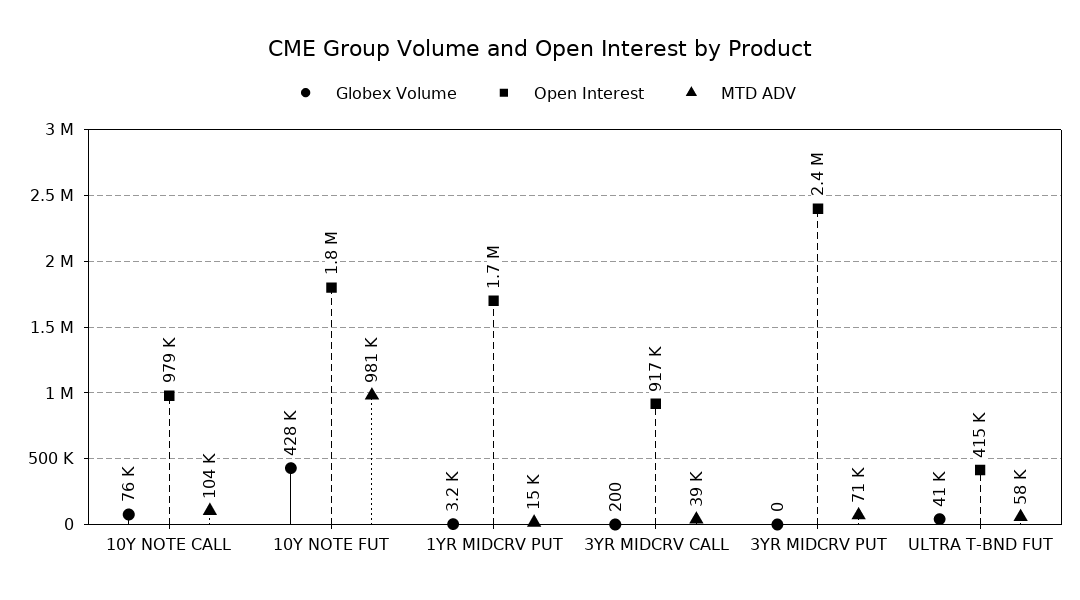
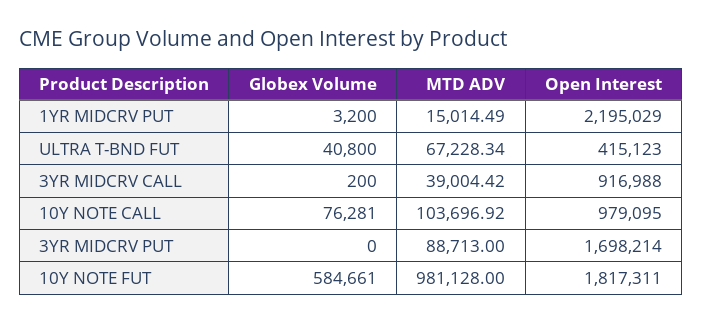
Globex Volume, 10Y NOTE FUT: 428000 -> 584661
Open Interest, 1YR MIDCRV PUT: 1700000 -> 2195029
Open Interest, 3YR MIDCRV PUT: 2400000 -> 1698214
MTD ADV, 3YR MIDCRV PUT: 71000 -> 88713
MTD ADV, ULTRA T-BND FUT: 58000 -> 67228.34

